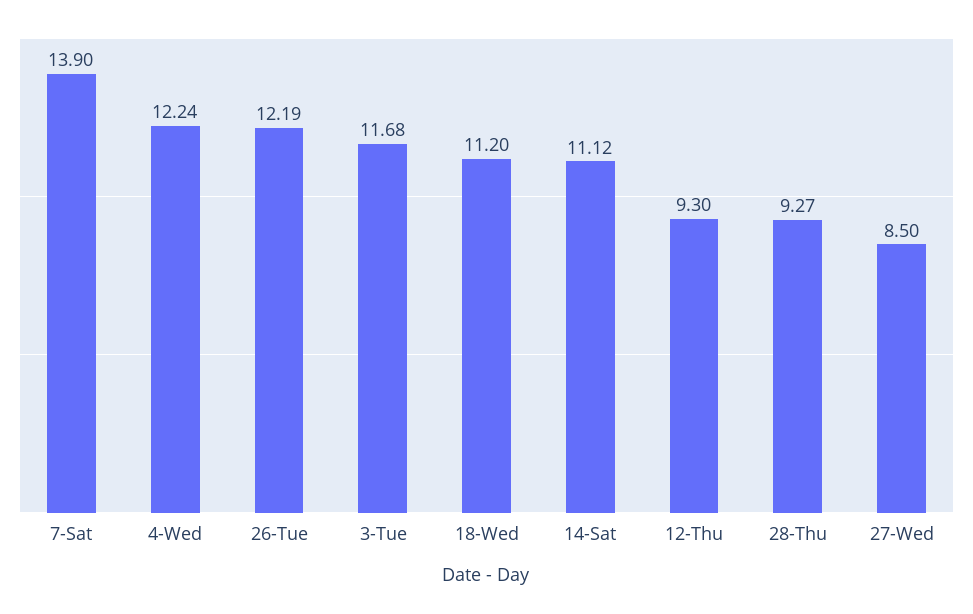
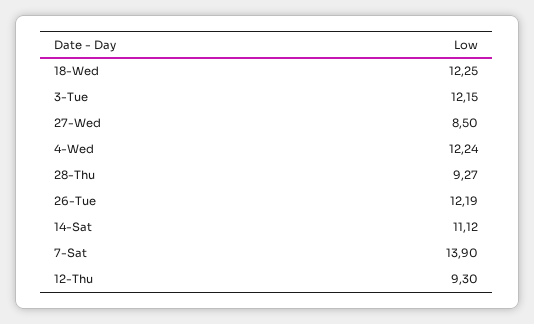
3-Tue: 11.68 -> 12.15
18-Wed: 11.2 -> 12.25

